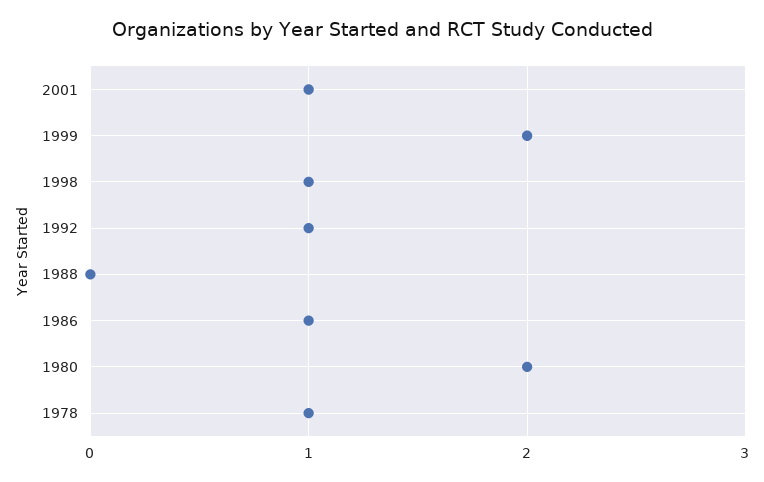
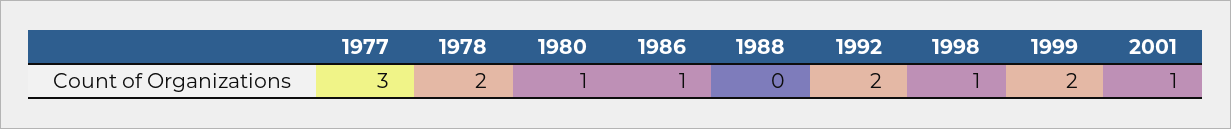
1992: 1 -> 2
1980: 2 -> 1
1978: 1 -> 2
1977: none -> 3

